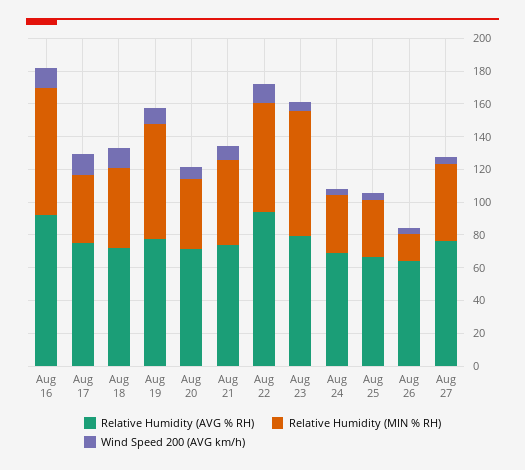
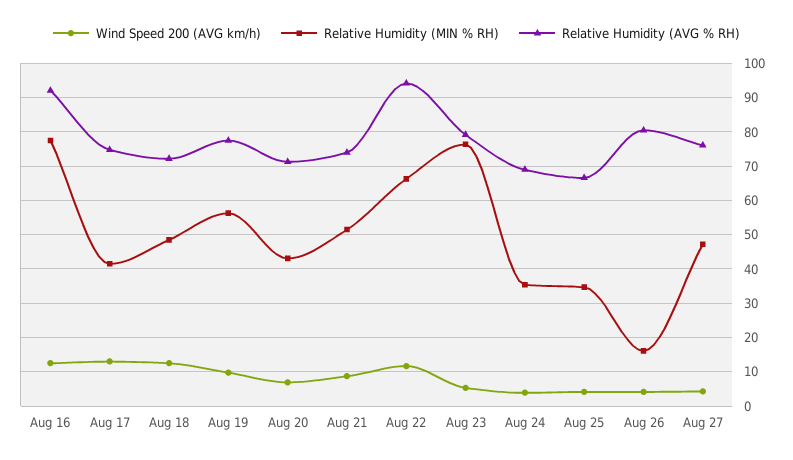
Relative Humidity (MIN % RH), Aug 19: 70 -> 56
Relative Humidity (AVG % RH), Aug 26: 65 -> 80

